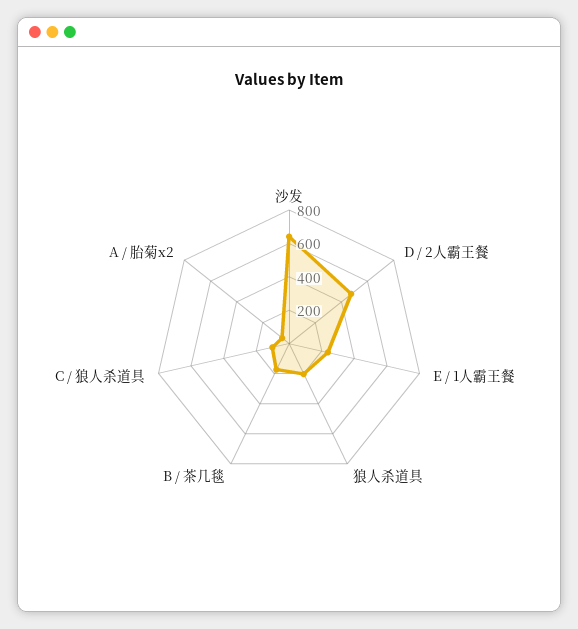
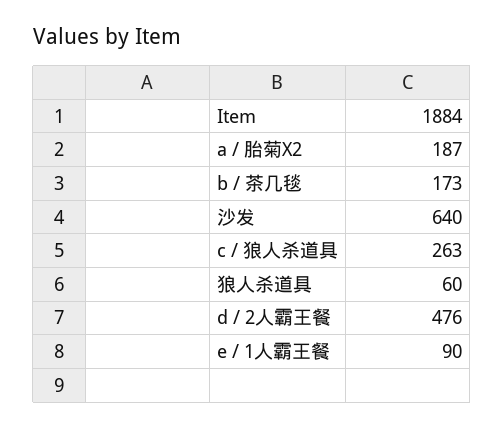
E / 1人霸王餐: 250 -> 90
狼人杀道具: 200 -> 60
C / 狼人杀道具: 100 -> 263
A / 胎菊x2: 50 -> 187

